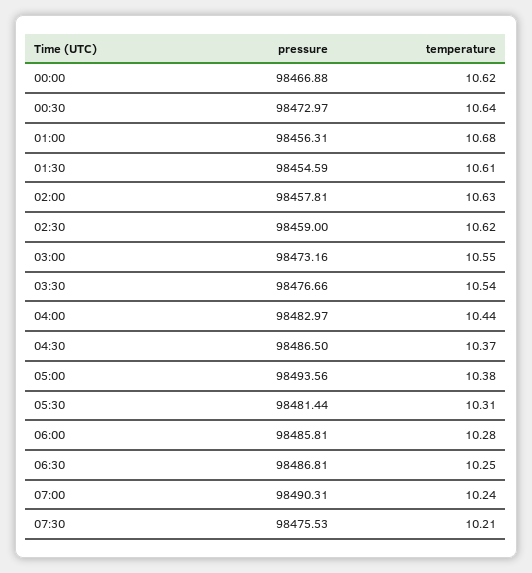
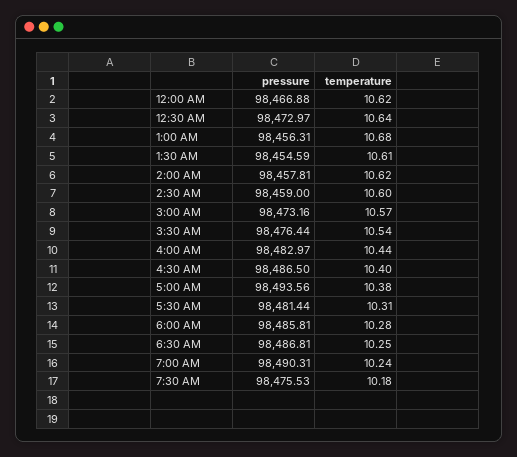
temperature, 02:00: 10.63 -> 10.62
temperature, 02:30: 10.62 -> 10.6
temperature, 03:00: 10.55 -> 10.57
pressure, 03:30: 98476.66 -> 98476.44
temperature, 04:30: 10.37 -> 10.4
temperature, 07:30: 10.21 -> 10.18

